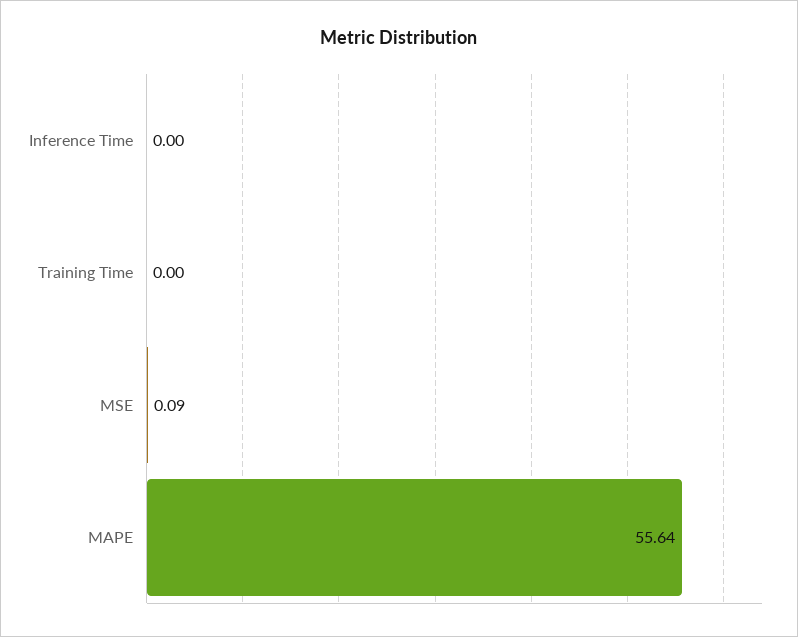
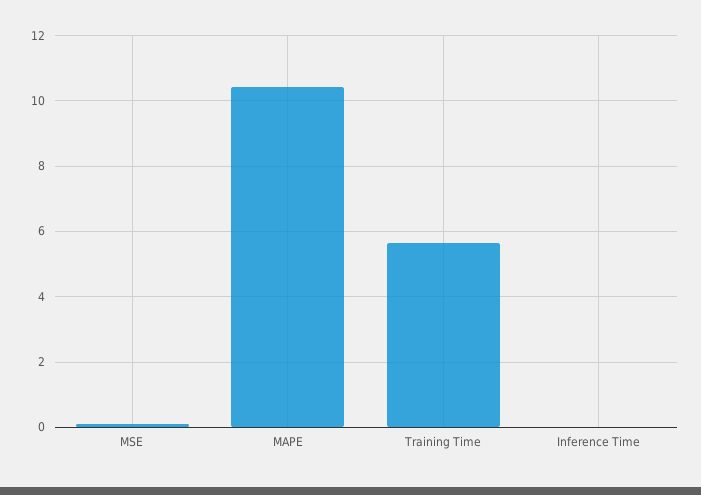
Training Time: 0 -> 5.6
MAPE: 55.64 -> 10.4

